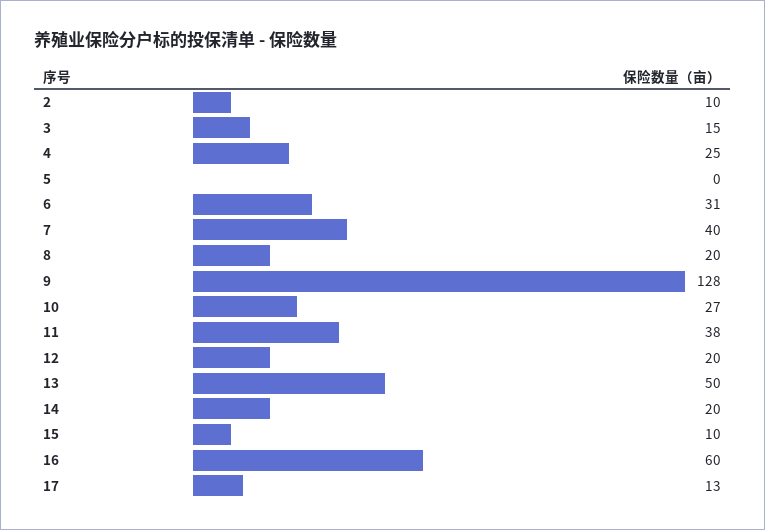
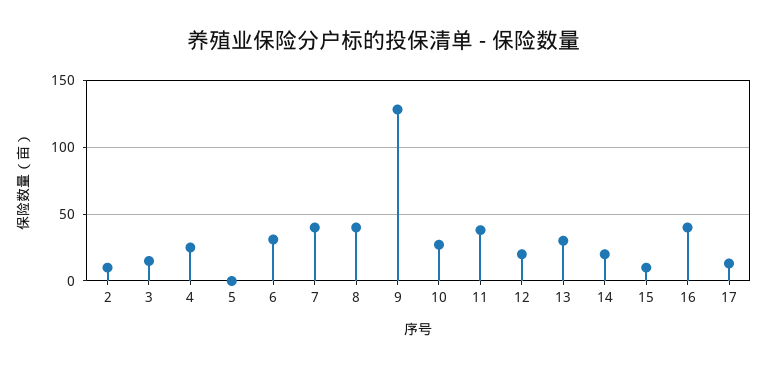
8: 20 -> 40
13: 50 -> 30
16: 60 -> 40

